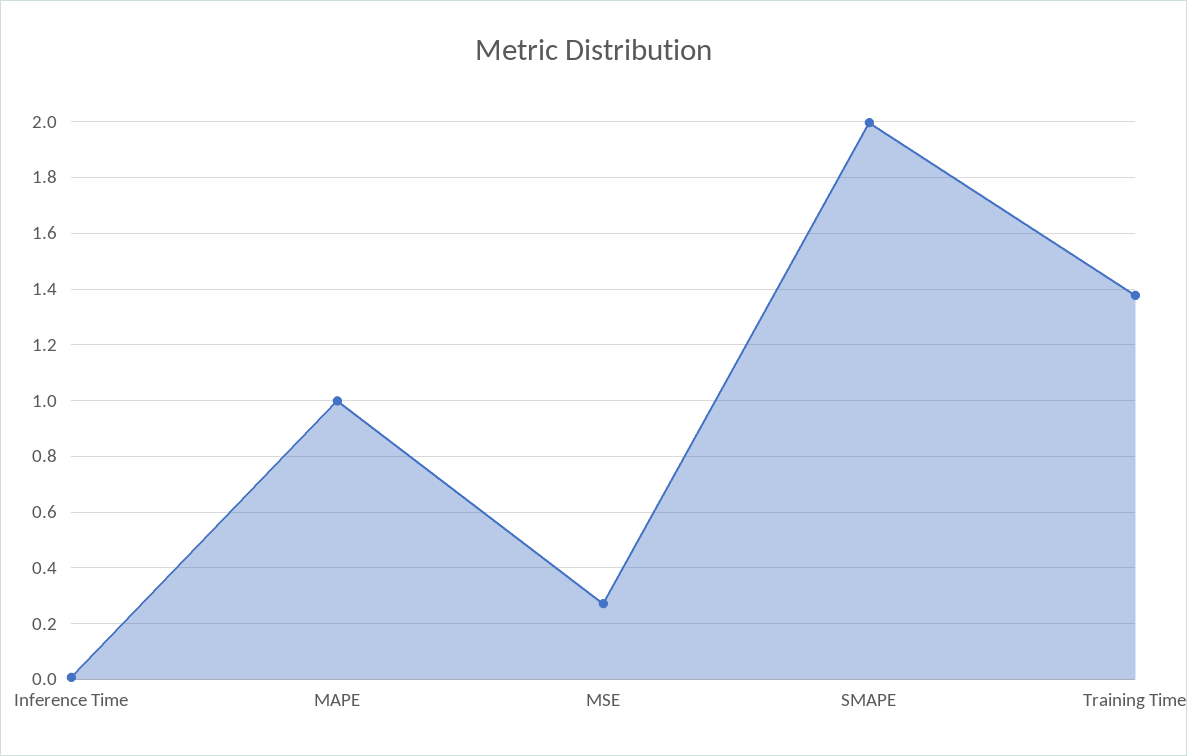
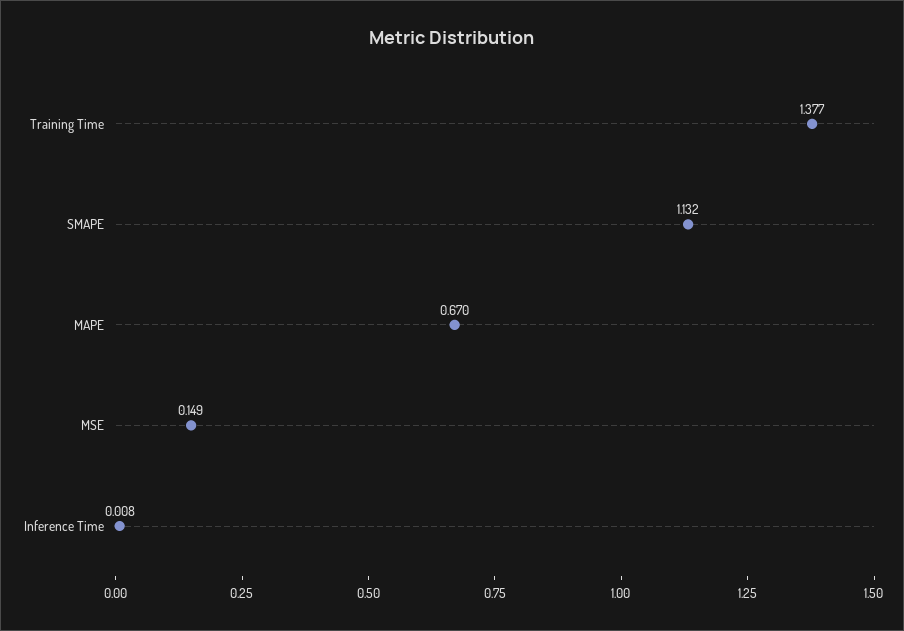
MAPE: 1 -> 0.67
MSE: 0.275 -> 0.149
SMAPE: 2 -> 1.132

